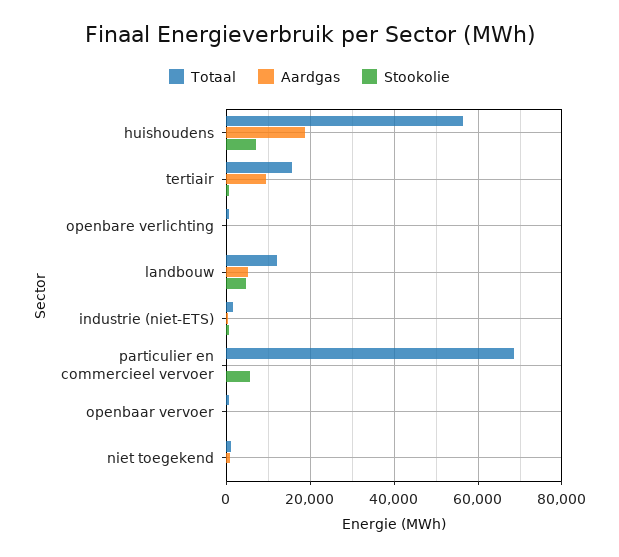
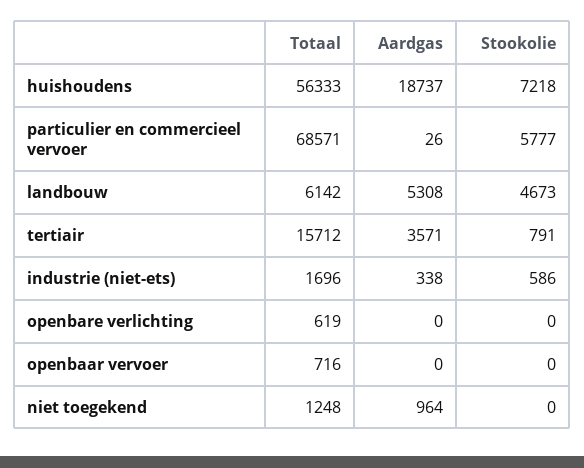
Aardgas, tertiair: 10000 -> 3571
Totaal, landbouw: 12000 -> 6142

